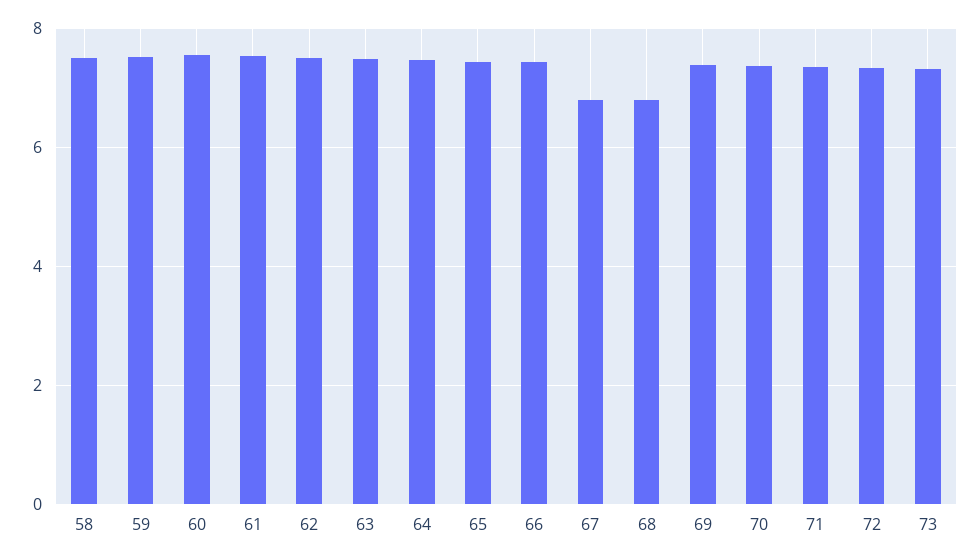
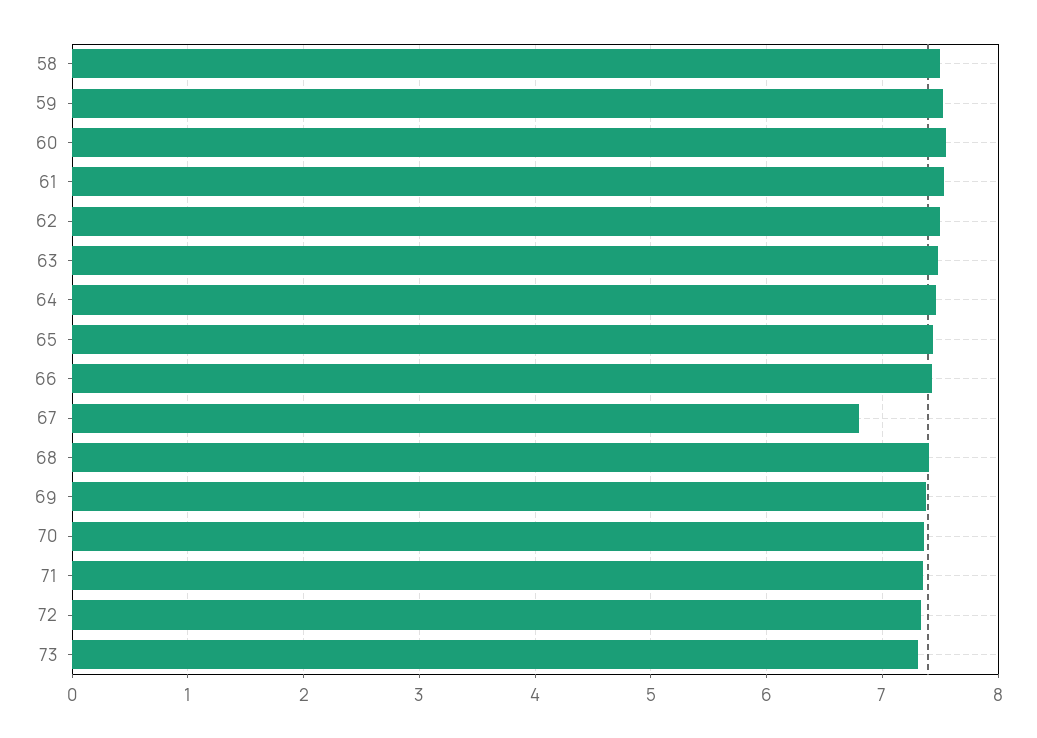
68: 6.8 -> 7.4

